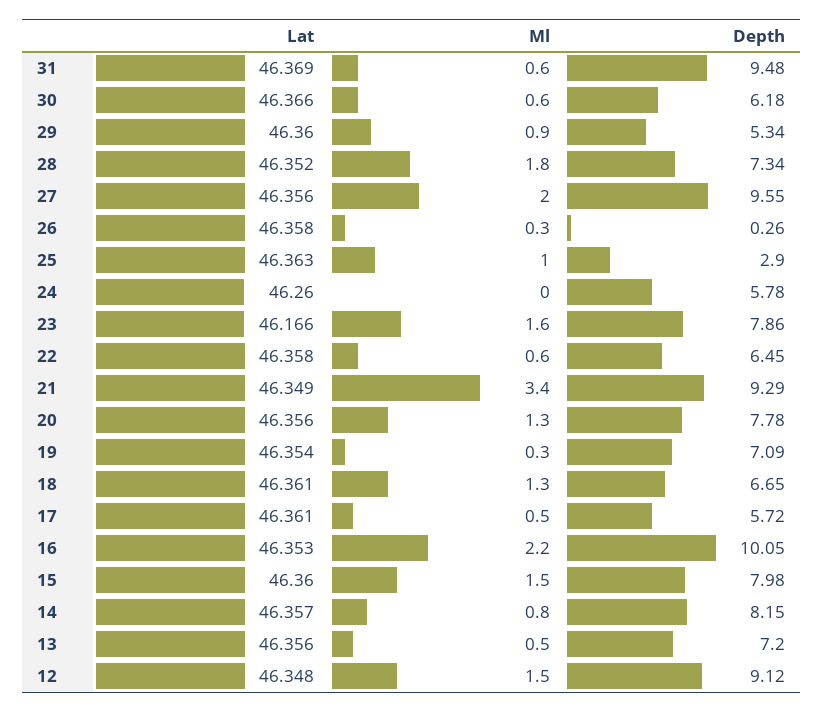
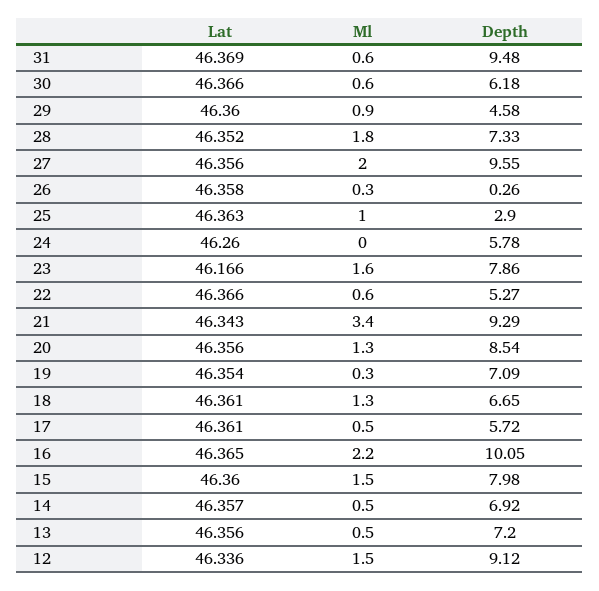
Depth, 29: 5.34 -> 4.58
Depth, 28: 7.34 -> 7.33
Lat, 22: 46.358 -> 46.366
Depth, 22: 6.45 -> 5.27
Lat, 21: 46.349 -> 46.343
Depth, 20: 7.78 -> 8.54
Lat, 16: 46.353 -> 46.365
Ml, 14: 0.8 -> 0.5
Depth, 14: 8.15 -> 6.92
Lat, 12: 46.348 -> 46.336

